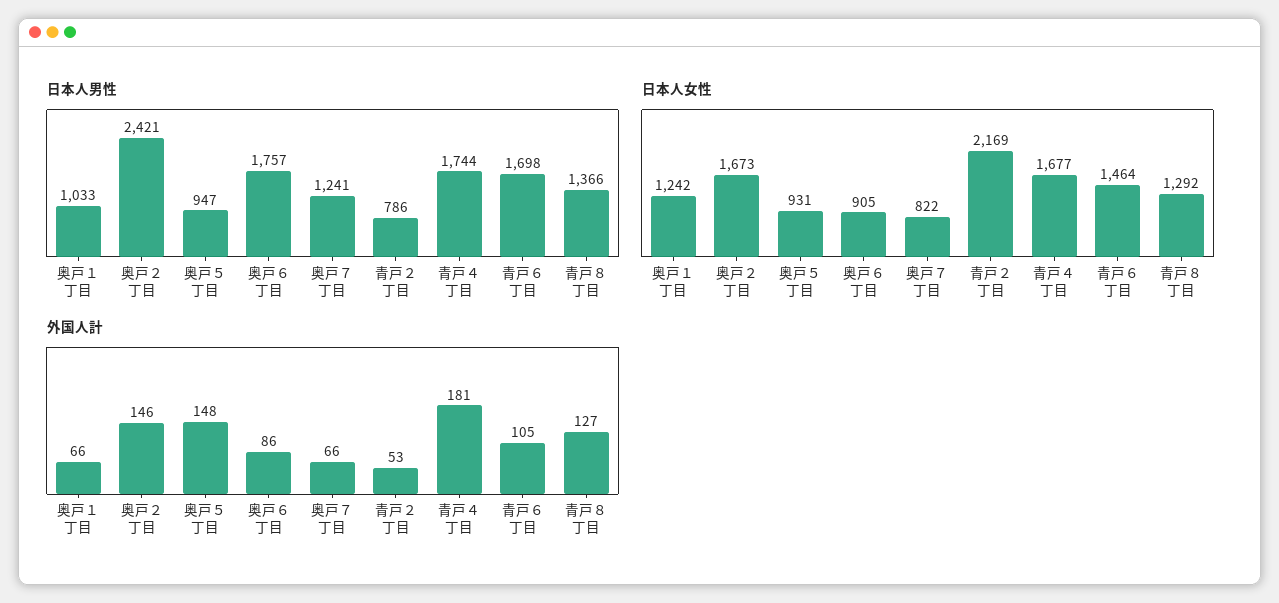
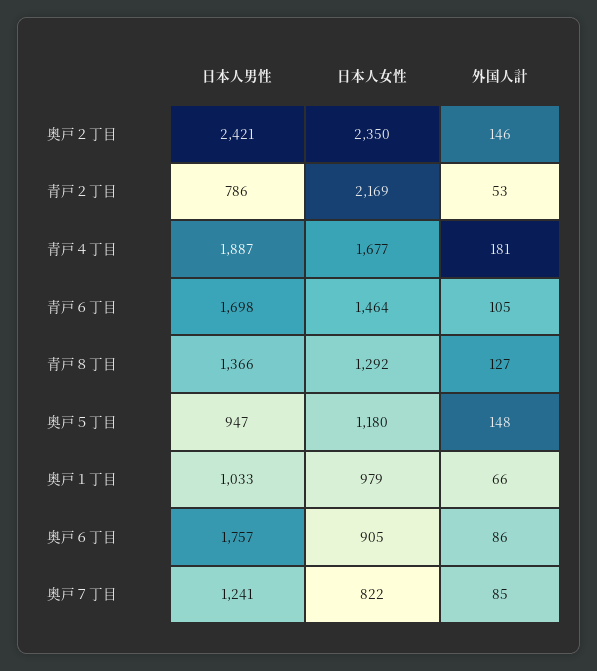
日本人男性, 青戸４丁目: 1744 -> 1887
日本人女性, 奥戸１丁目: 1242 -> 979
日本人女性, 奥戸２丁目: 1673 -> 2350
日本人女性, 奥戸５丁目: 931 -> 1180
外国人計, 奥戸７丁目: 66 -> 85

